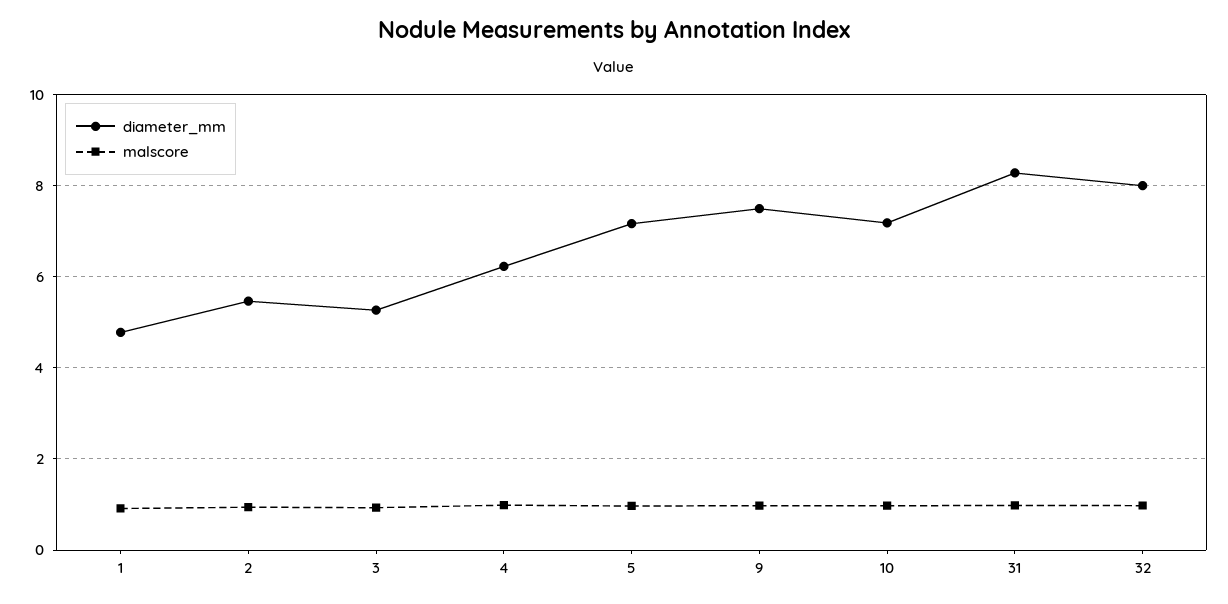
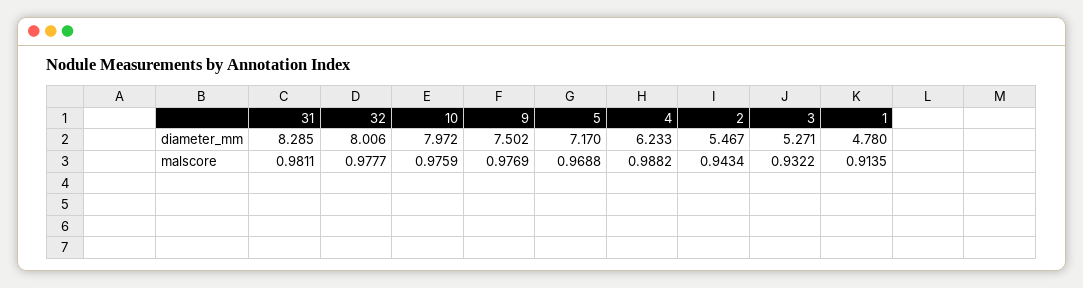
diameter_mm, 10: 7.2 -> 7.972

